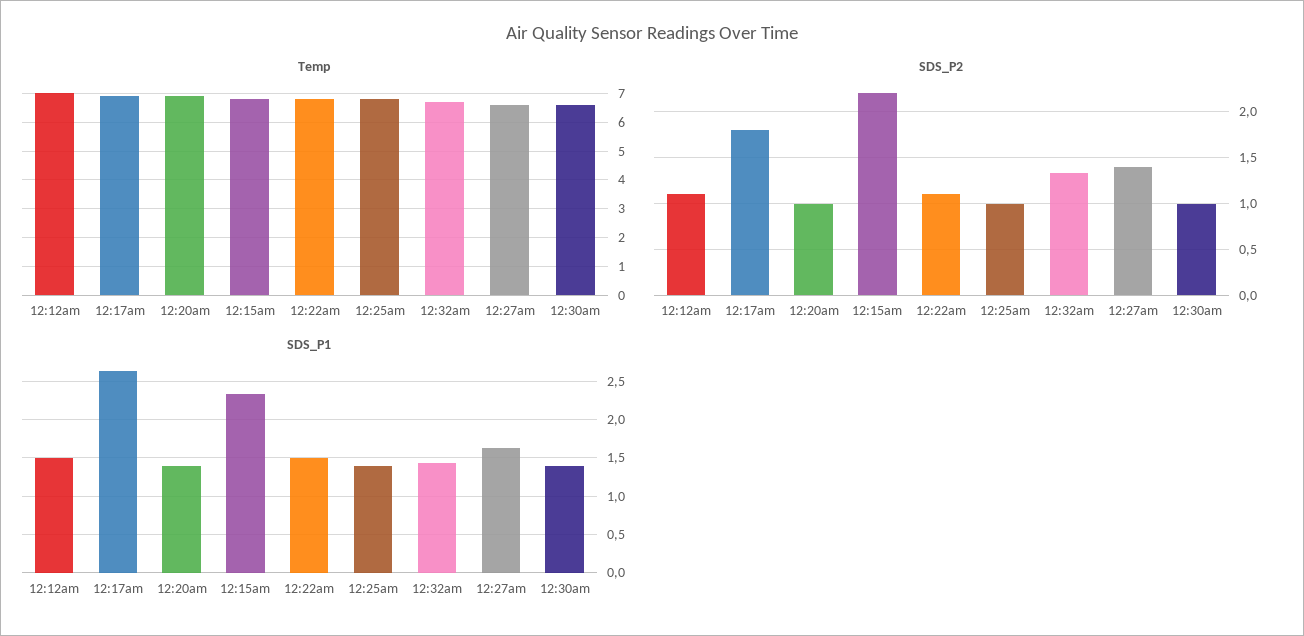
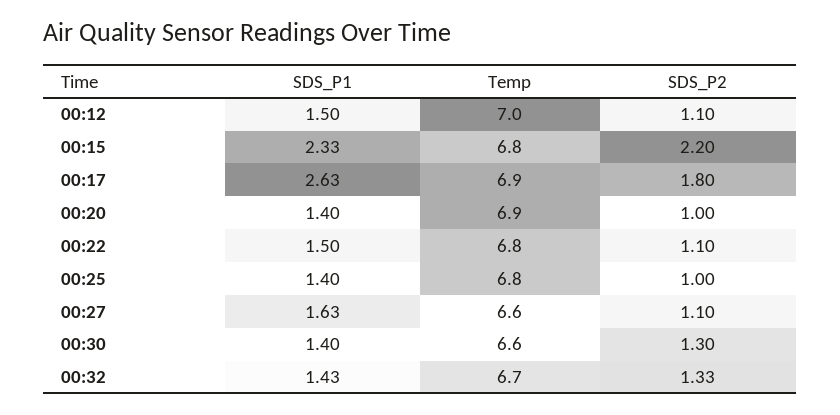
SDS_P2, 12:27am: 1.4 -> 1.1
SDS_P2, 12:30am: 1 -> 1.3

